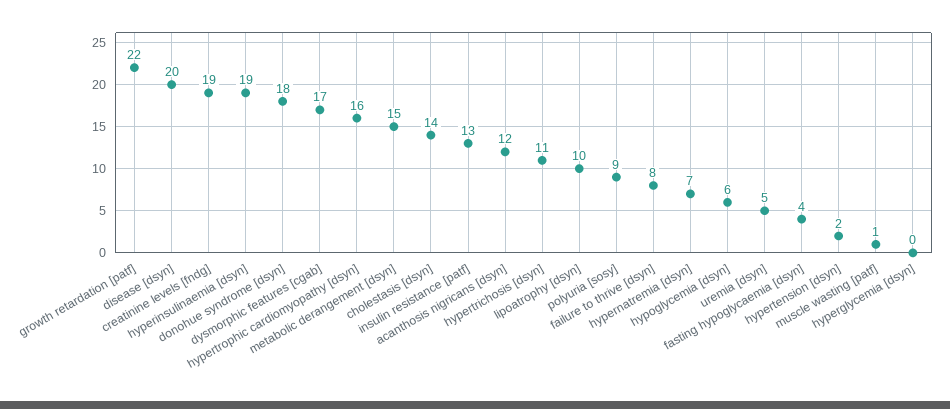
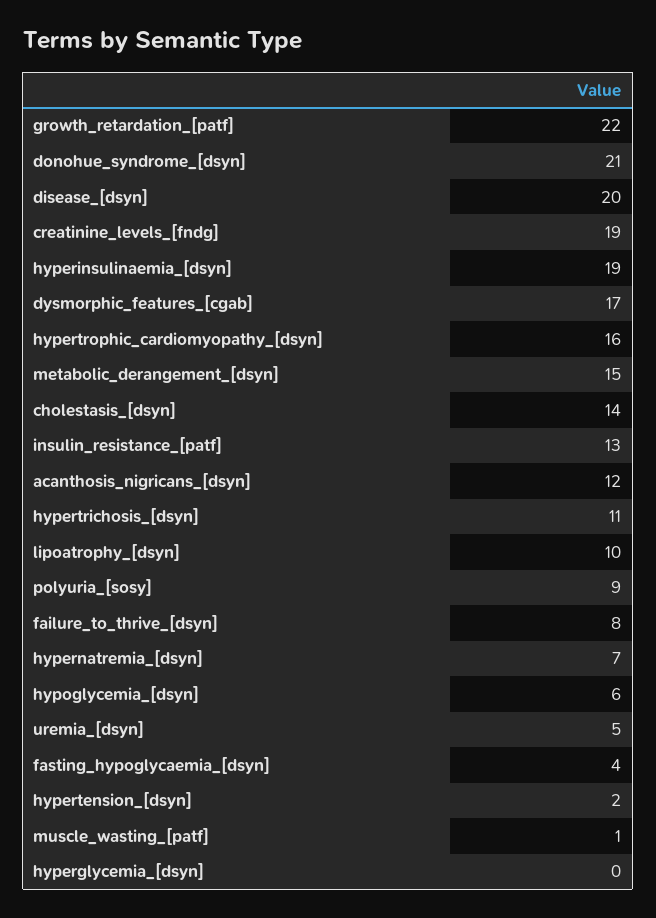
donohue syndrome [dsyn]: 18 -> 21

